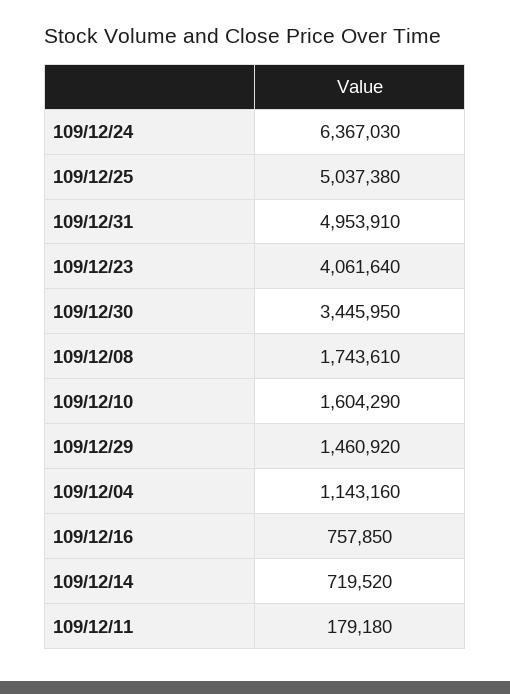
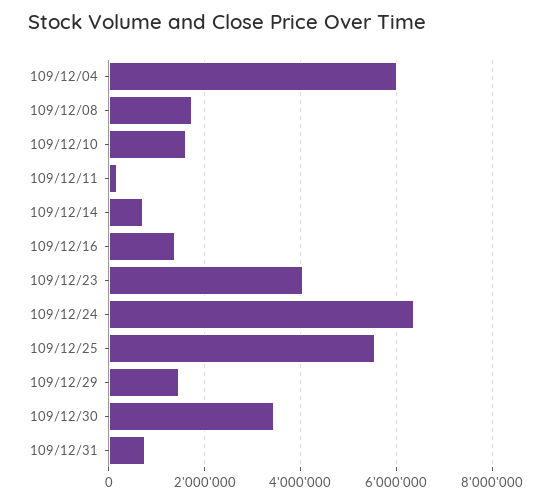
109/12/25: 5037380 -> 5600000
109/12/31: 4953910 -> 800000
109/12/04: 1143160 -> 6000000
109/12/16: 757850 -> 1400000

